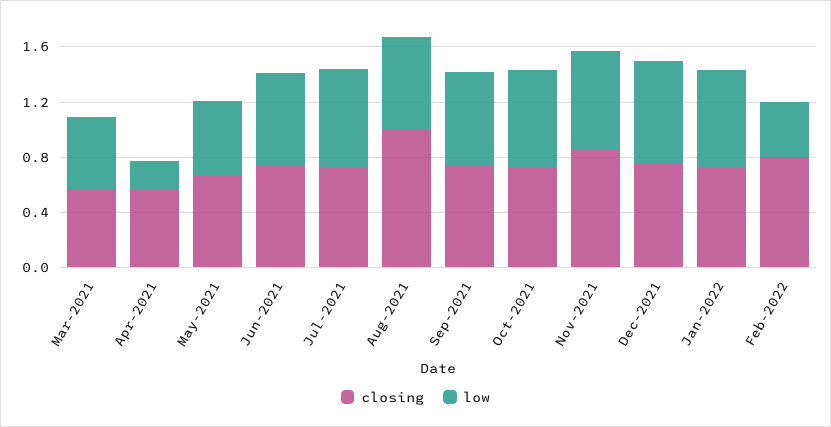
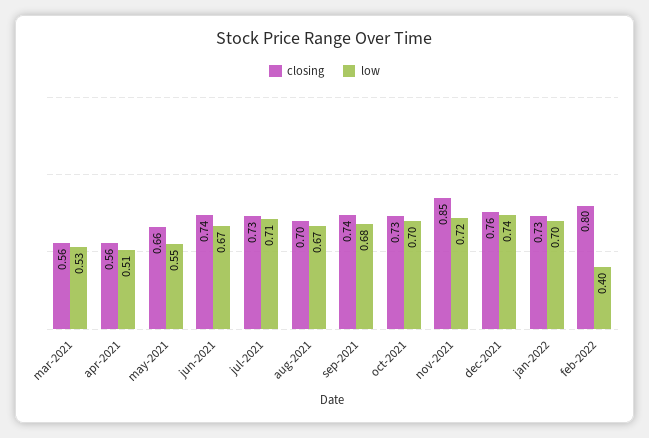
low, Apr-2021: 0.2 -> 0.51
closing, Aug-2021: 1 -> 0.7

